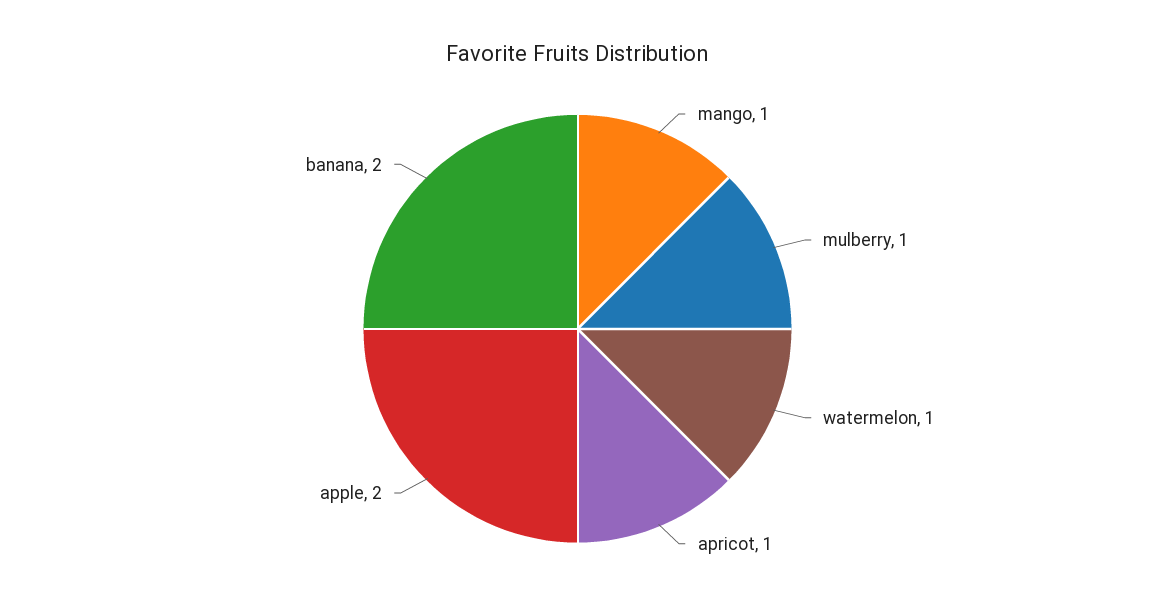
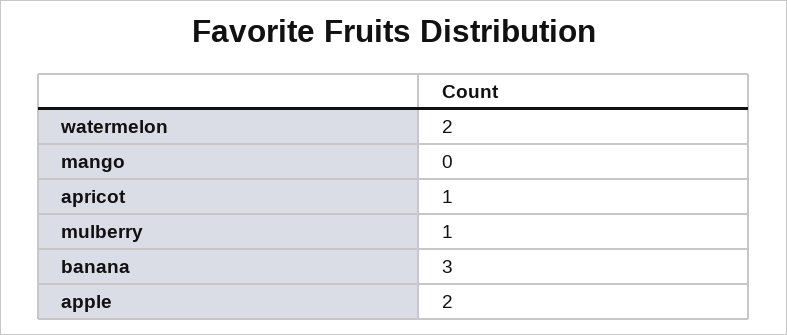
mango: 1 -> 0
watermelon: 1 -> 2
banana: 2 -> 3

